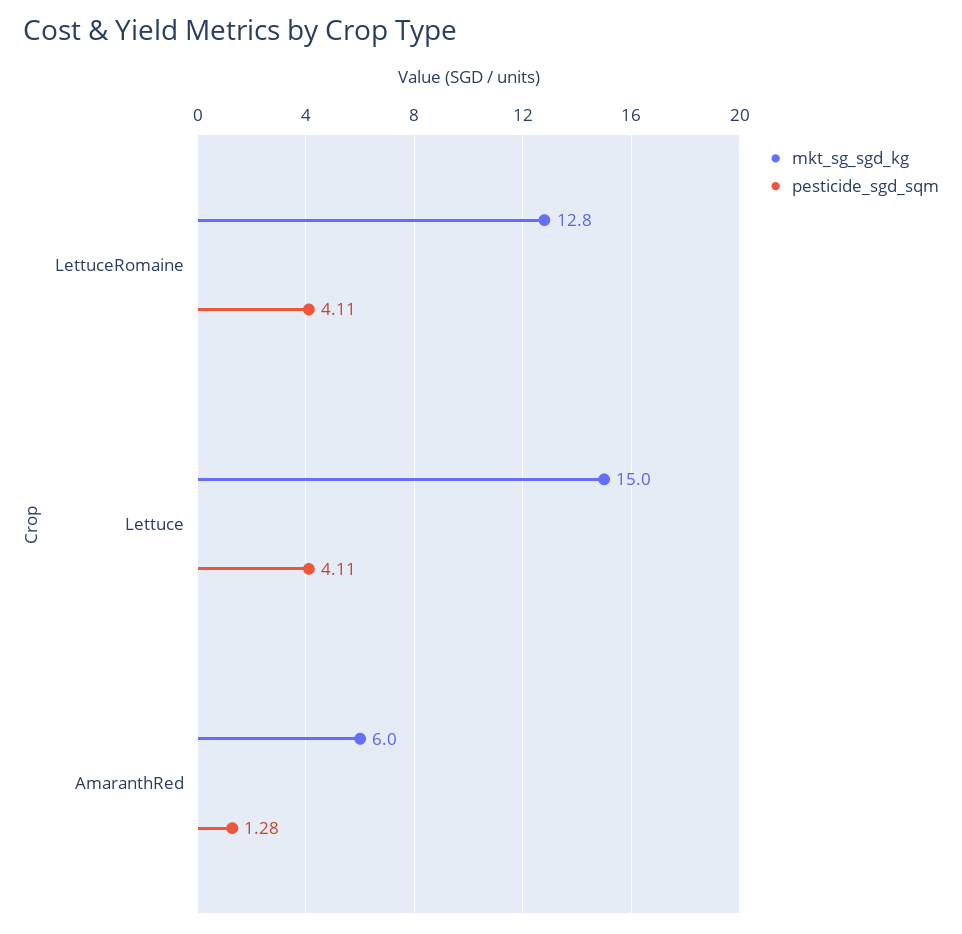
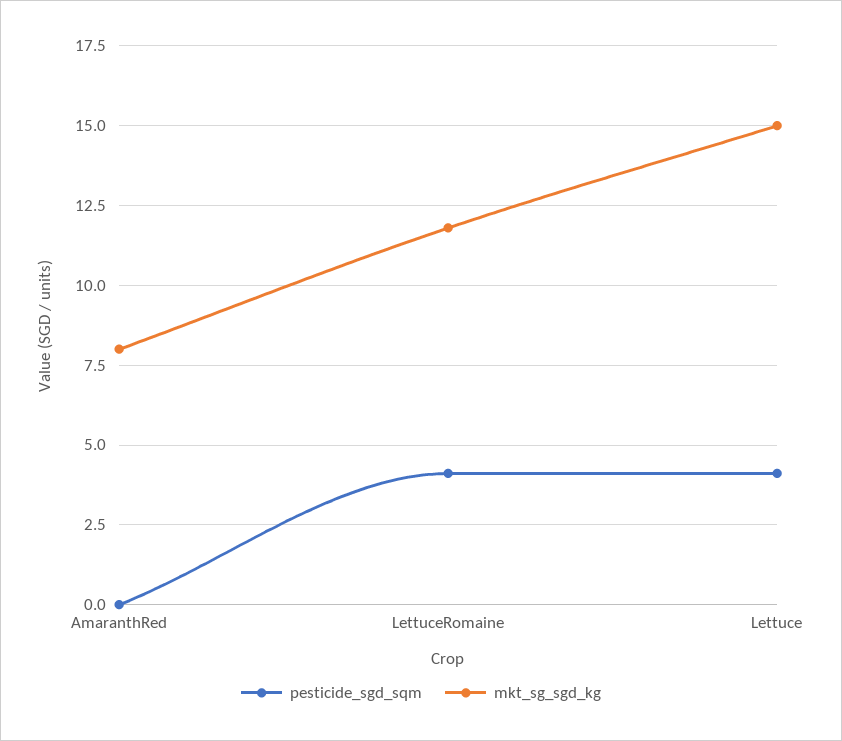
mkt_sg_sgd_kg, LettuceRomaine: 12.8 -> 11.75
mkt_sg_sgd_kg, AmaranthRed: 6 -> 8
pesticide_sgd_sqm, AmaranthRed: 1.28 -> 0

